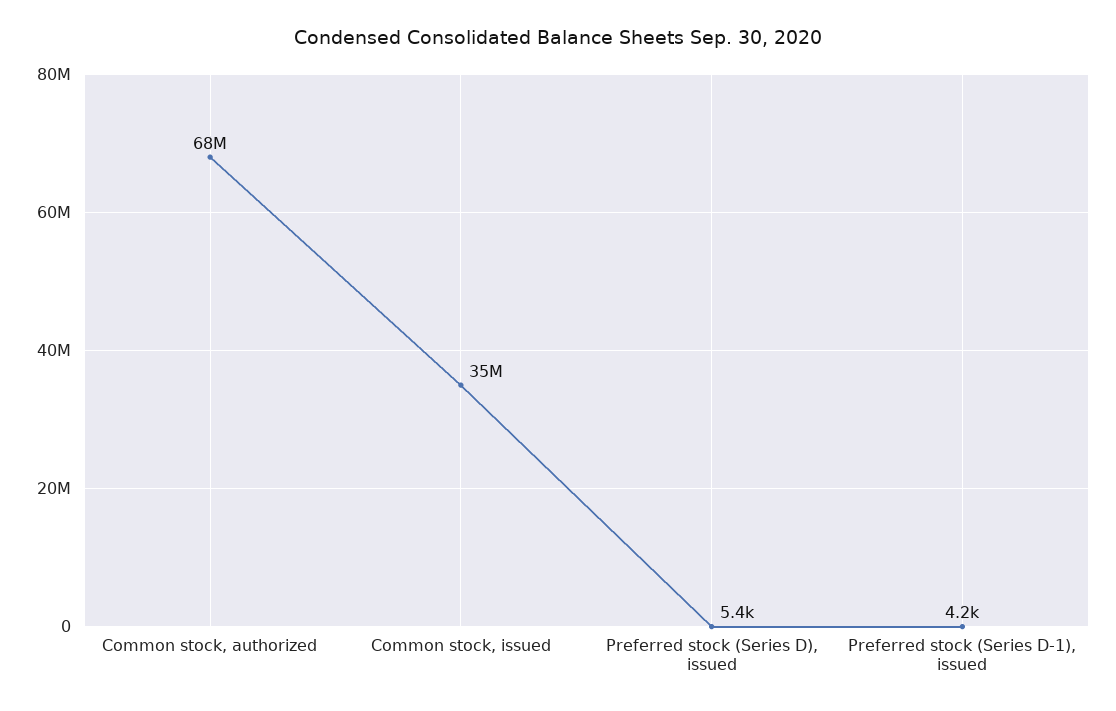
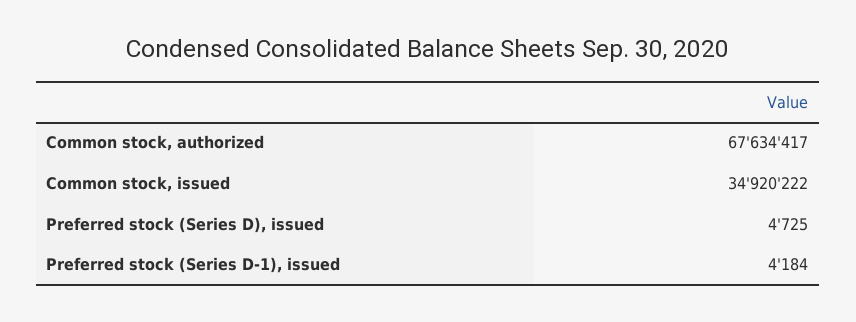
Preferred stock (Series D), issued: 5400 -> 4725

